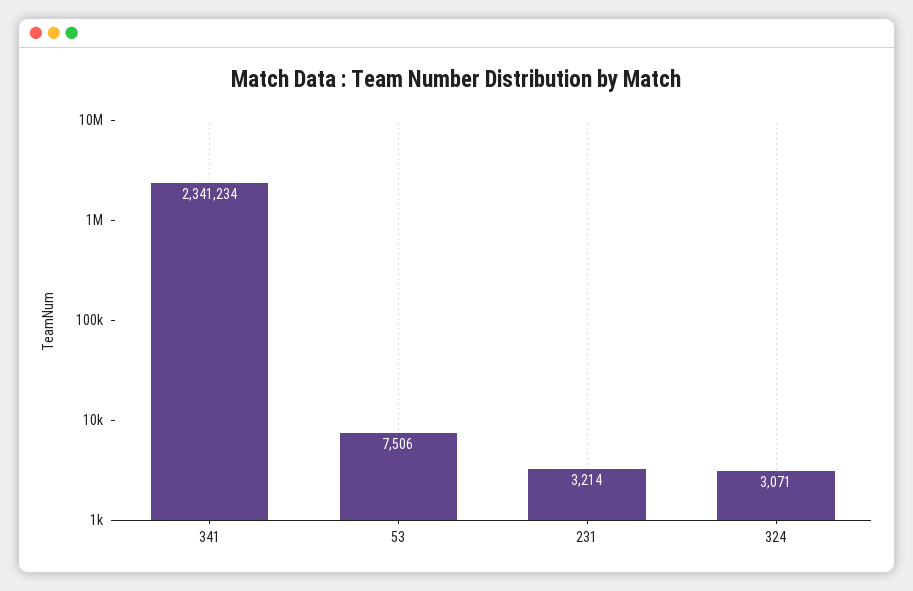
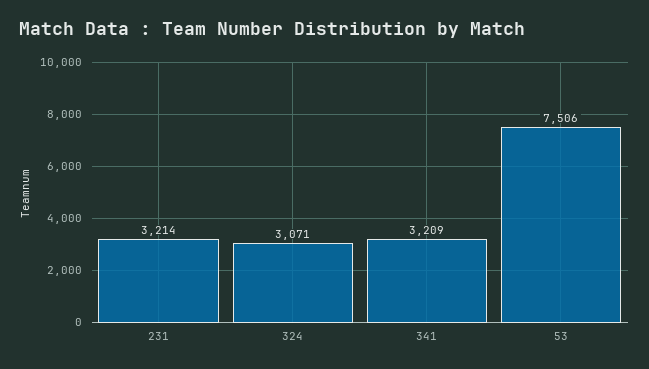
341: 2341234 -> 3209

